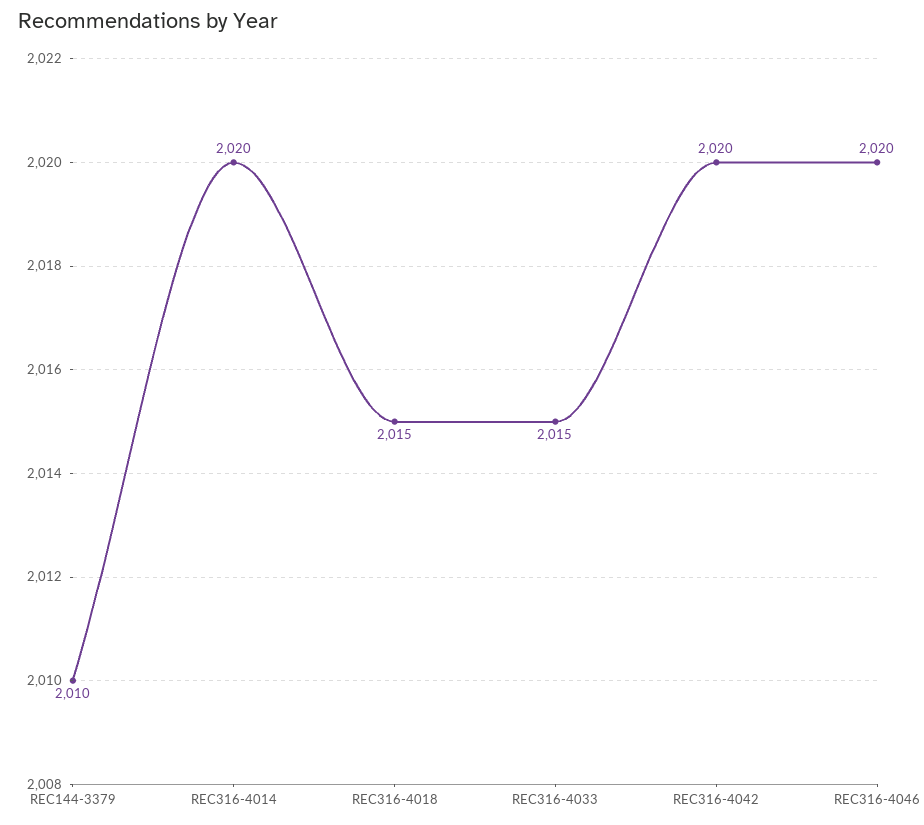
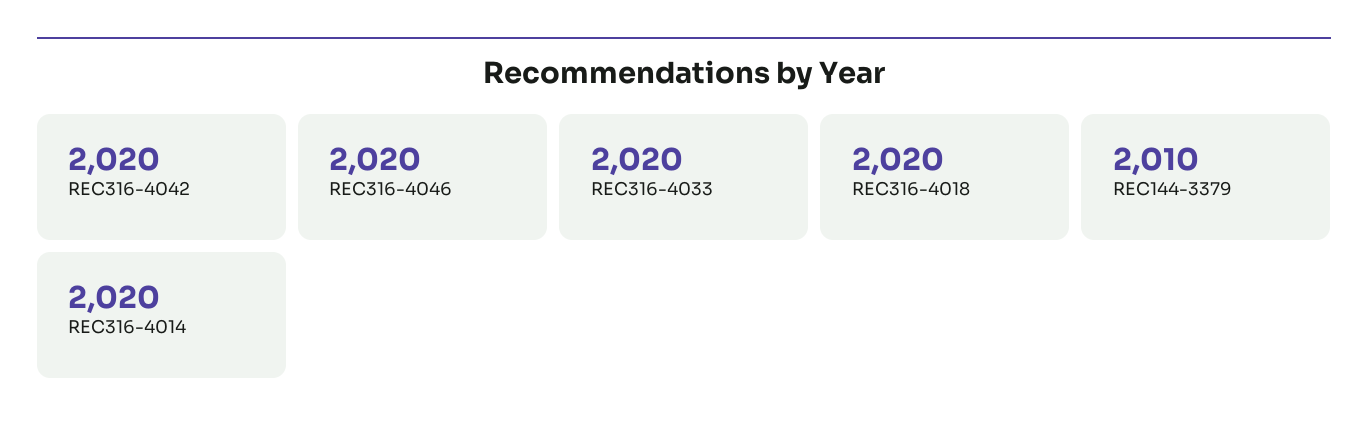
REC316-4018: 2015 -> 2020
REC316-4033: 2015 -> 2020

